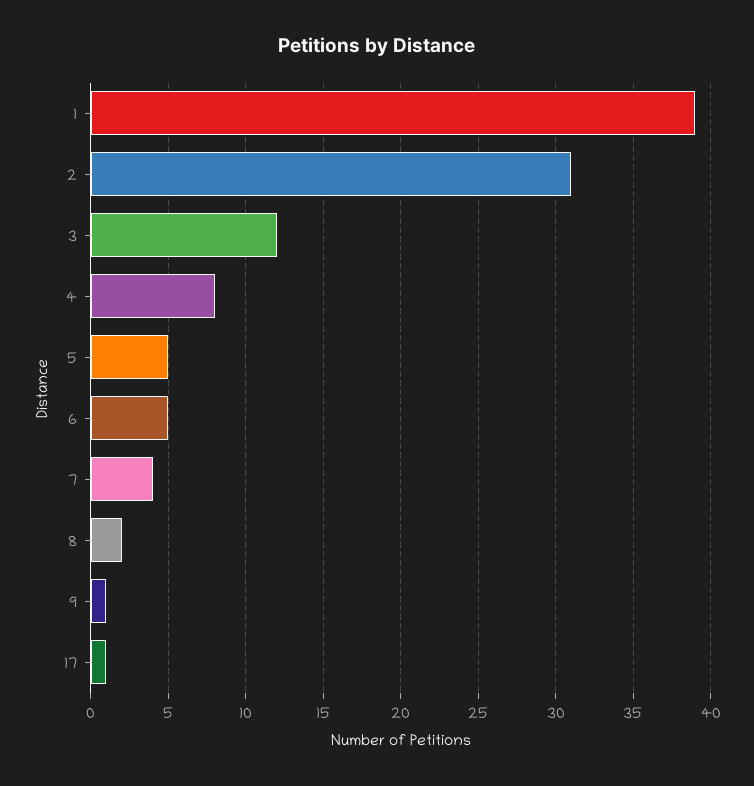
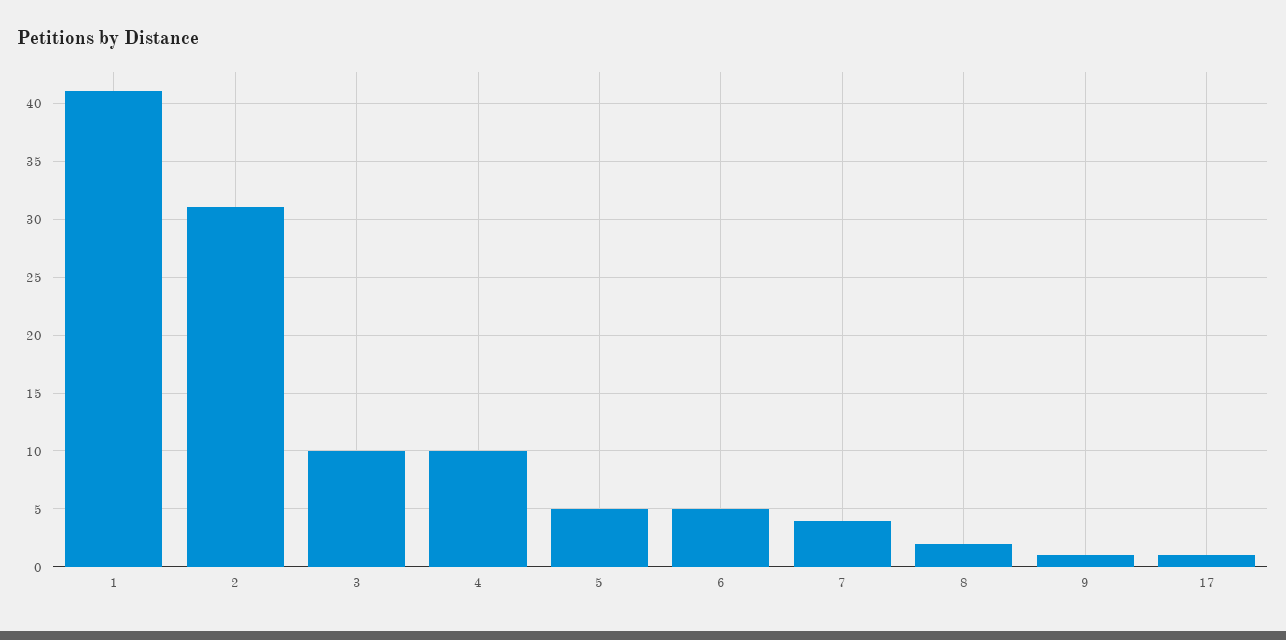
1: 39 -> 41
3: 12 -> 10
4: 8 -> 10

